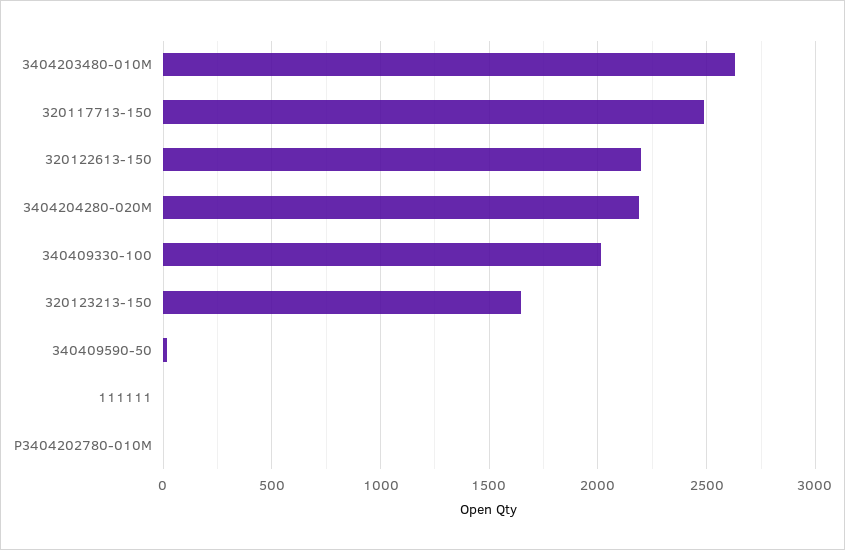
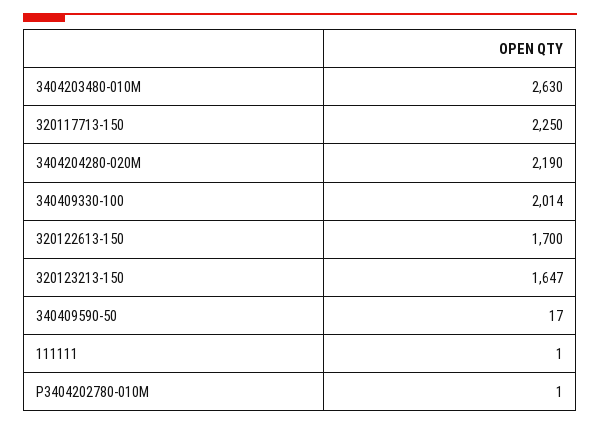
320117713-150: 2500 -> 2250
320122613-150: 2200 -> 1700

